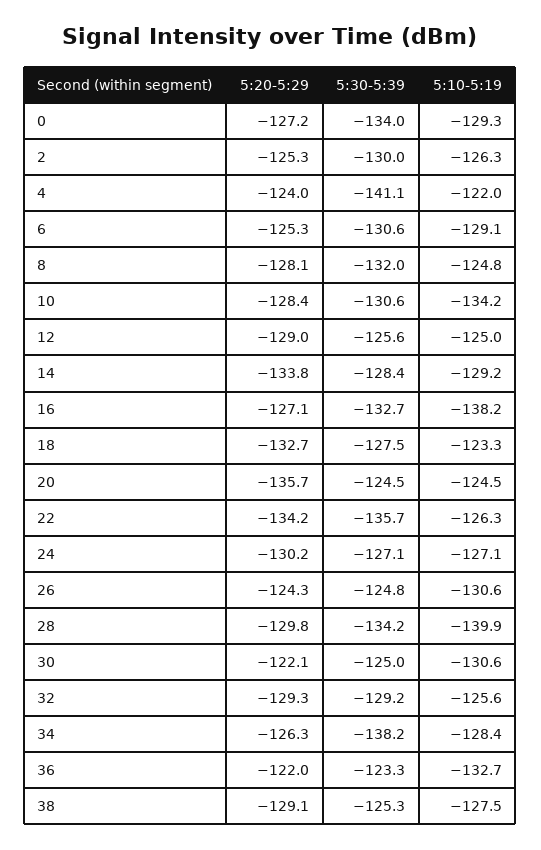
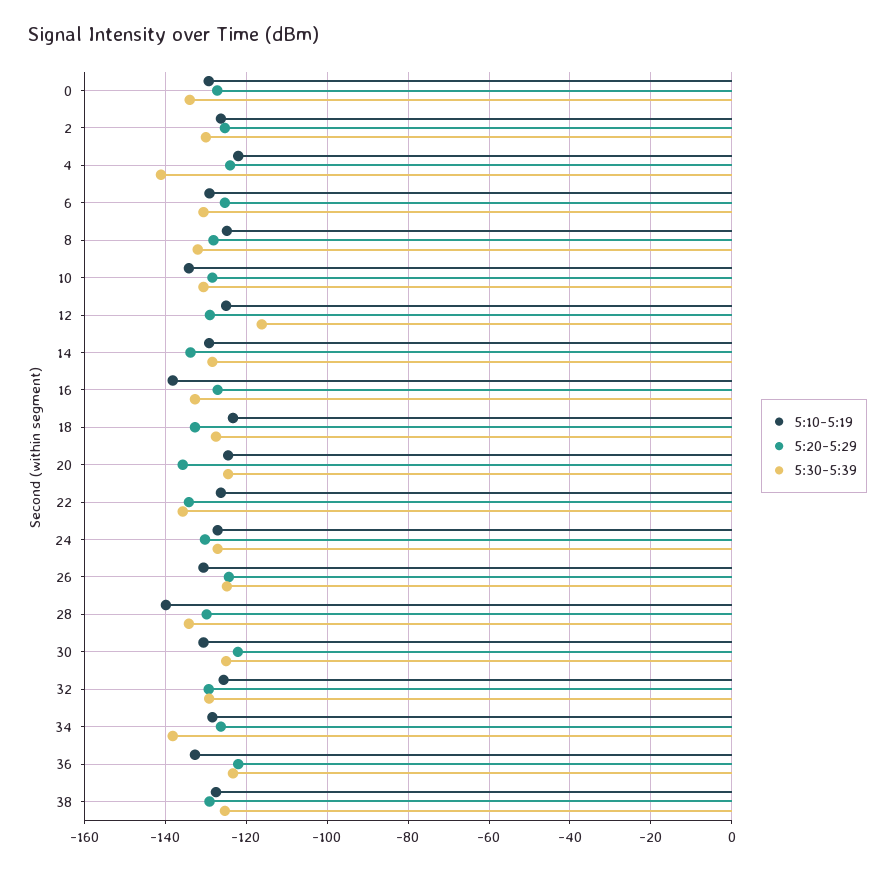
5:30-5:39, 12: -125.6 -> -116

